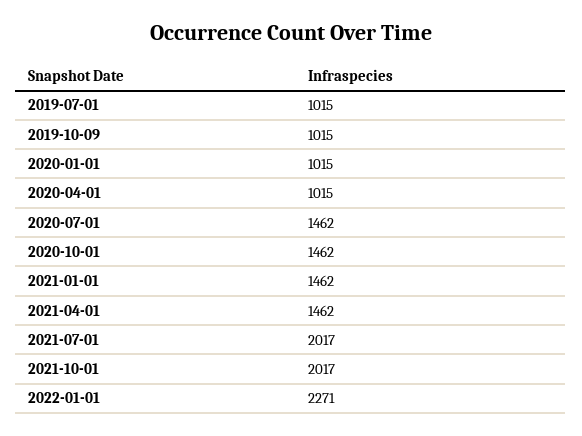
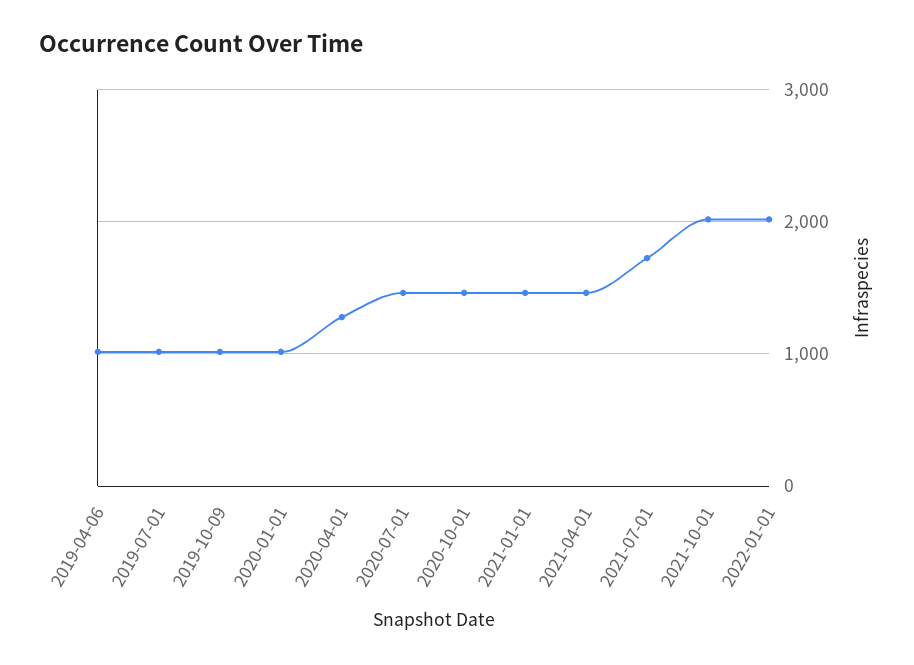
2020-04-01: 1015 -> 1300
2021-07-01: 2017 -> 1700
2022-01-01: 2271 -> 2000
2019-04-06: none -> 1000

